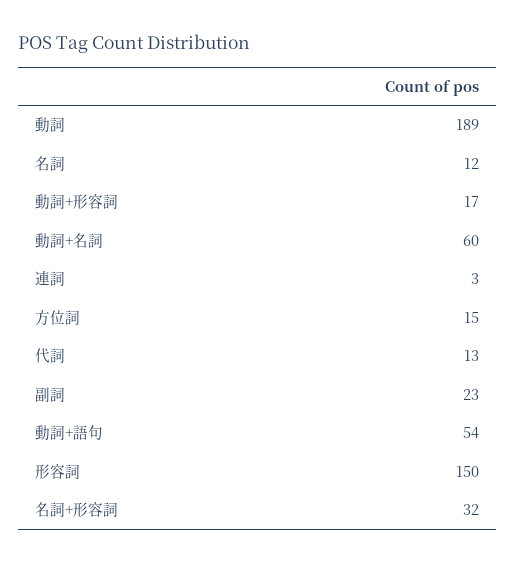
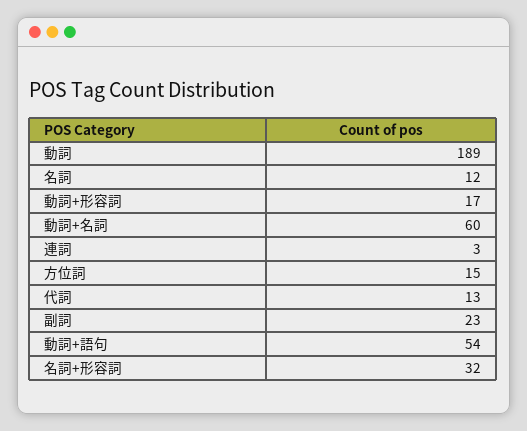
形容詞: 150 -> none

